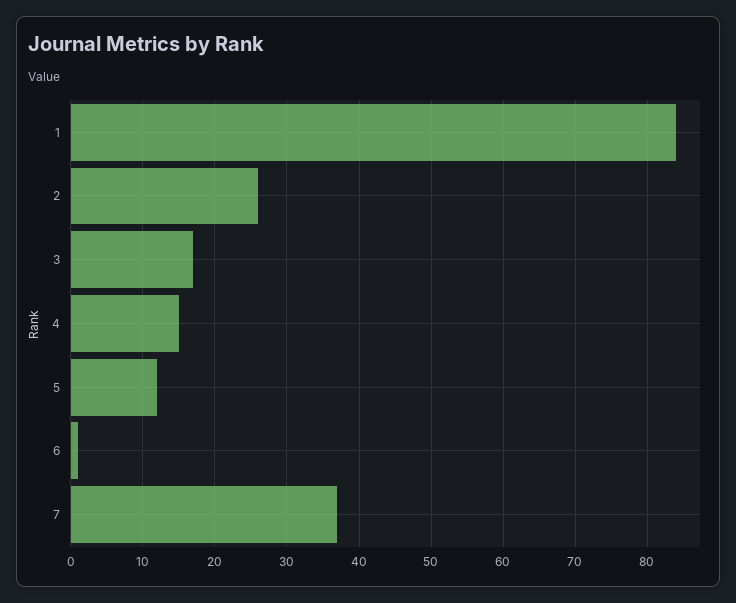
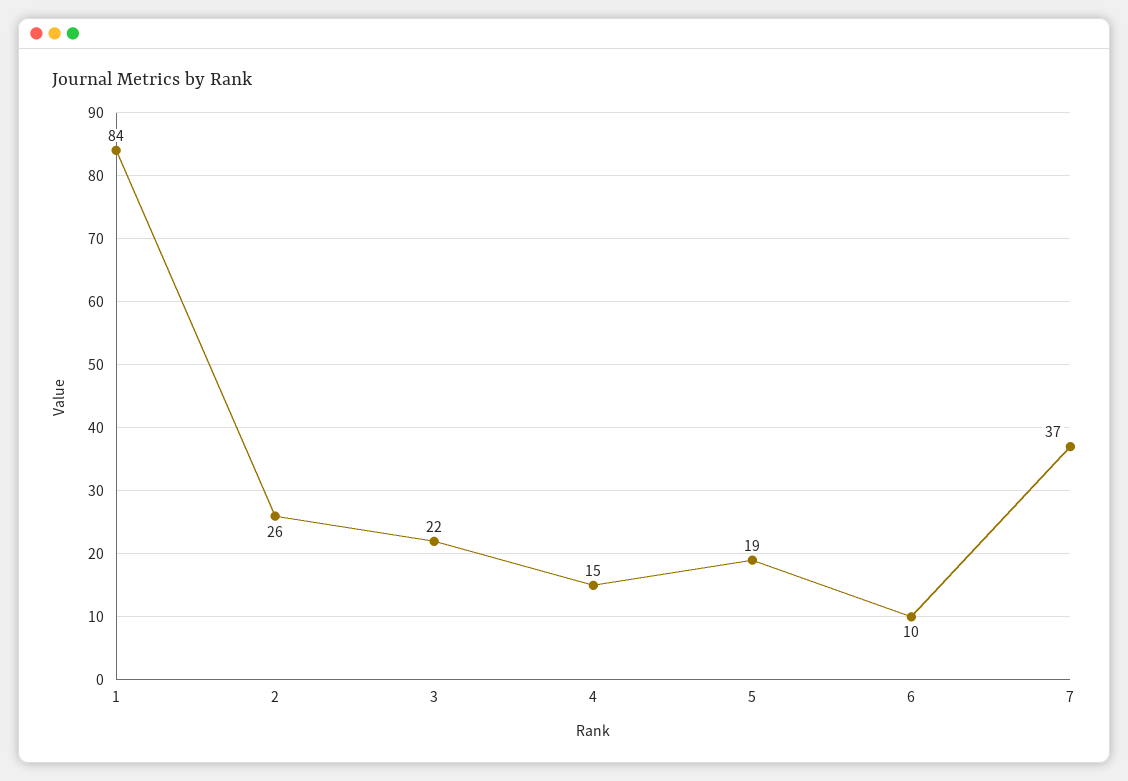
3: 17 -> 22
5: 12 -> 19
6: 1 -> 10

